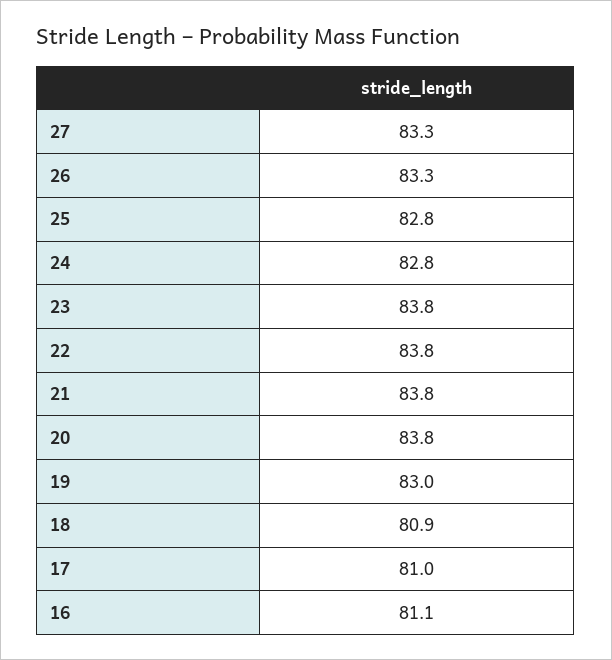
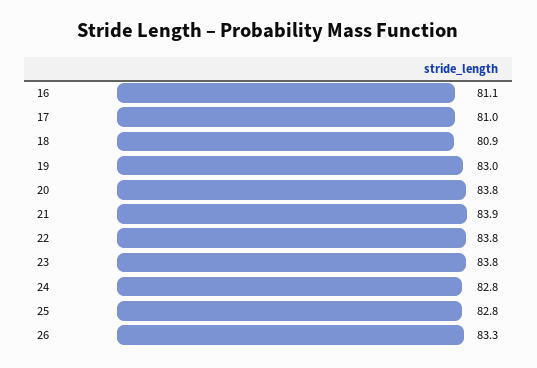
27: 83.3 -> none
21: 83.8 -> 83.9

